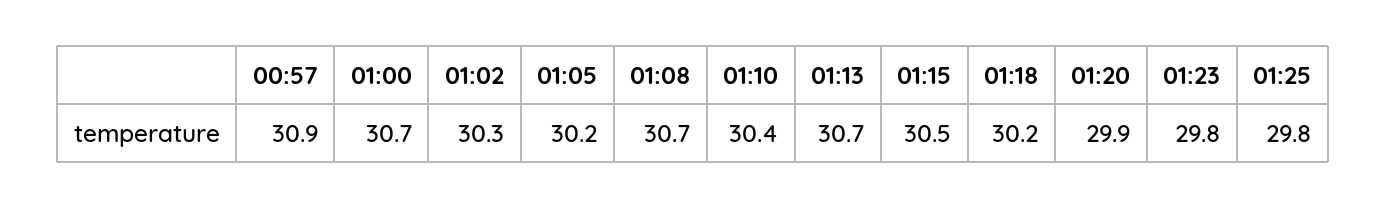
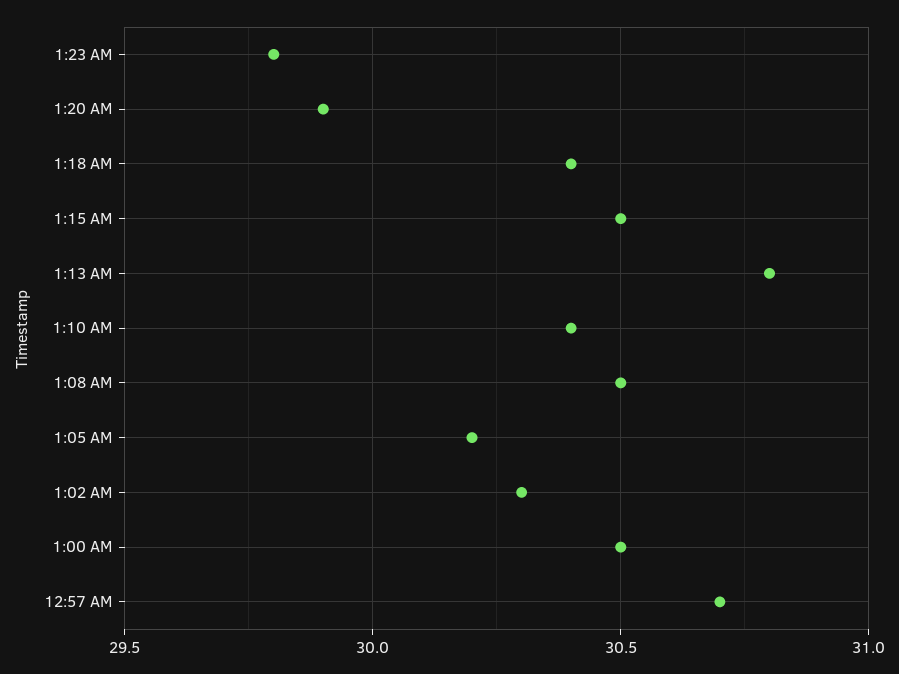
00:57: 30.9 -> 30.7
01:00: 30.7 -> 30.5
01:08: 30.7 -> 30.5
01:13: 30.7 -> 30.8
01:18: 30.2 -> 30.4
01:25: 29.8 -> none

